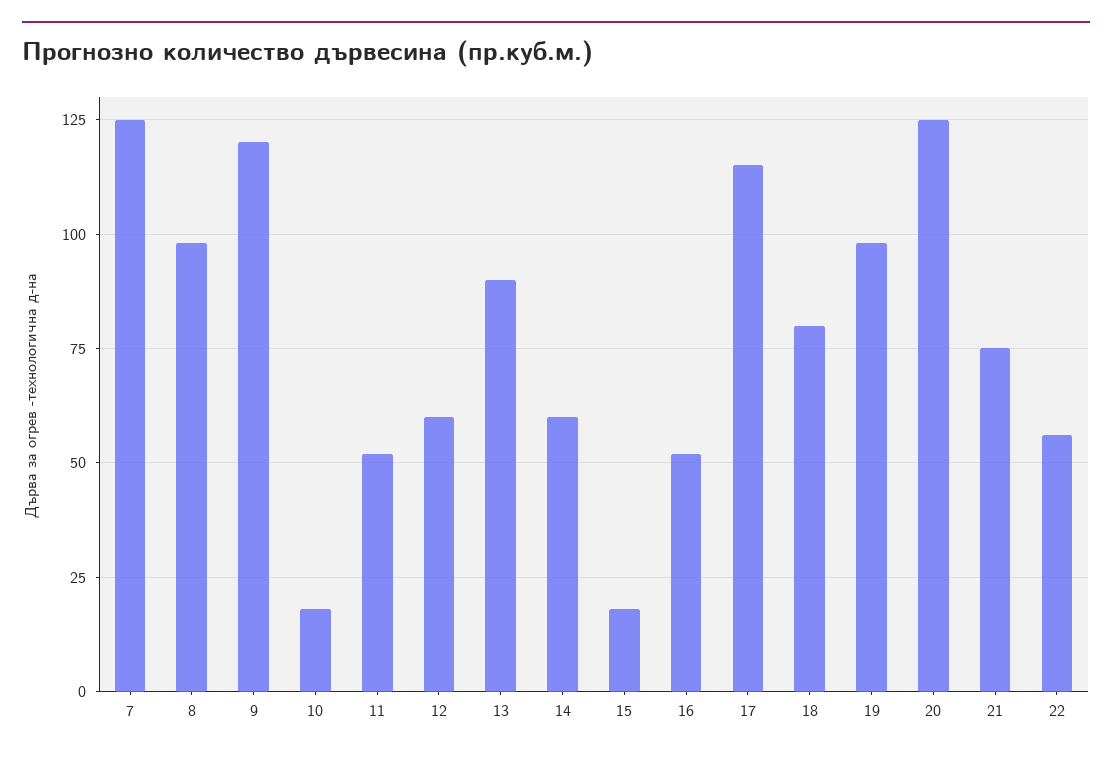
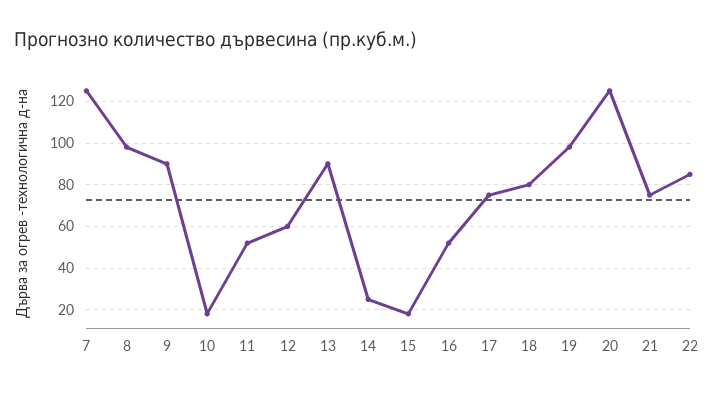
9: 120 -> 90
14: 60 -> 25
17: 115 -> 75
22: 55 -> 85

